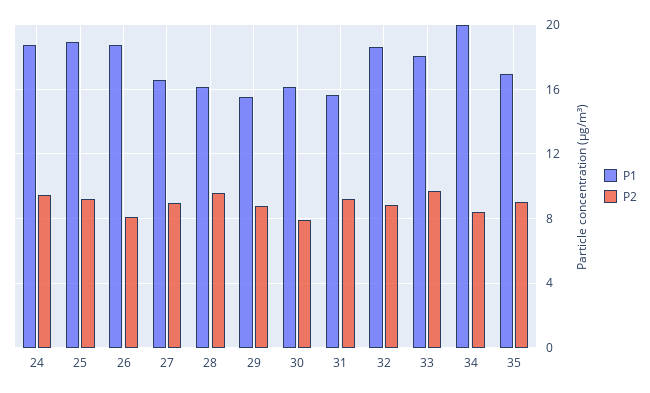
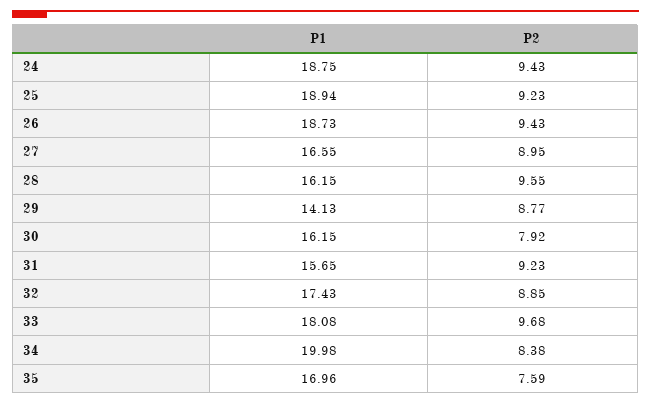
P2, 26: 8 -> 9.43
P1, 29: 15.5 -> 14.13
P1, 32: 18.5 -> 17.43
P2, 35: 9 -> 7.59

